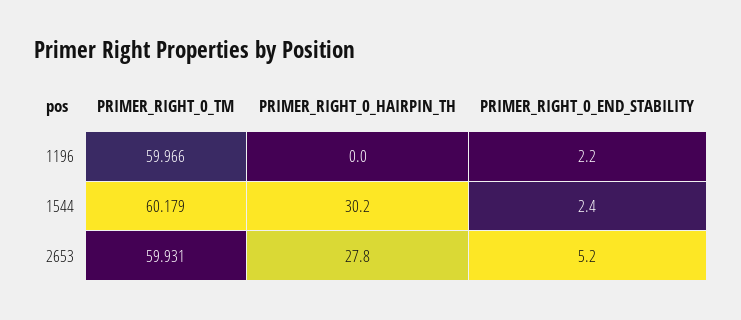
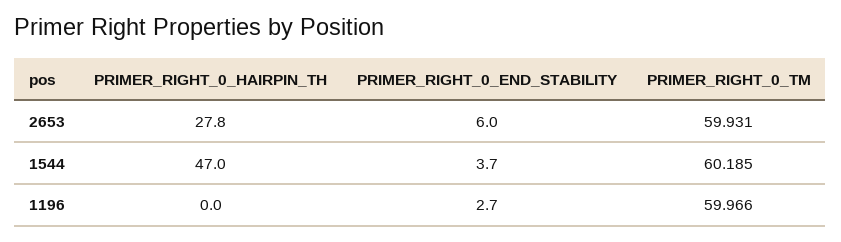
PRIMER_RIGHT_0_END_STABILITY, 1196: 2.2 -> 2.7
PRIMER_RIGHT_0_TM, 1544: 60.179 -> 60.185
PRIMER_RIGHT_0_HAIRPIN_TH, 1544: 30.2 -> 47
PRIMER_RIGHT_0_END_STABILITY, 1544: 2.4 -> 3.7
PRIMER_RIGHT_0_END_STABILITY, 2653: 5.2 -> 6

